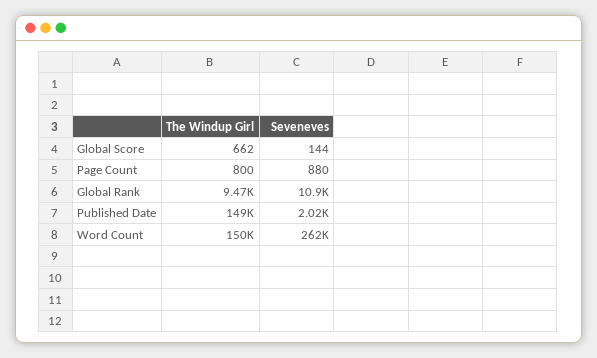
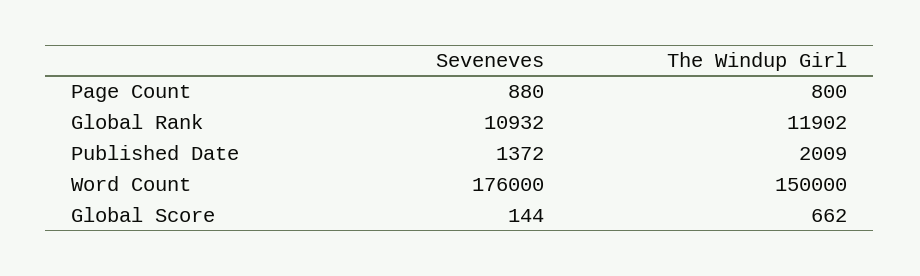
The Windup Girl, Global Rank: 9470 -> 11902
The Windup Girl, Published Date: 149000 -> 2009
Seveneves, Published Date: 2020 -> 1372
Seveneves, Word Count: 262000 -> 176000

